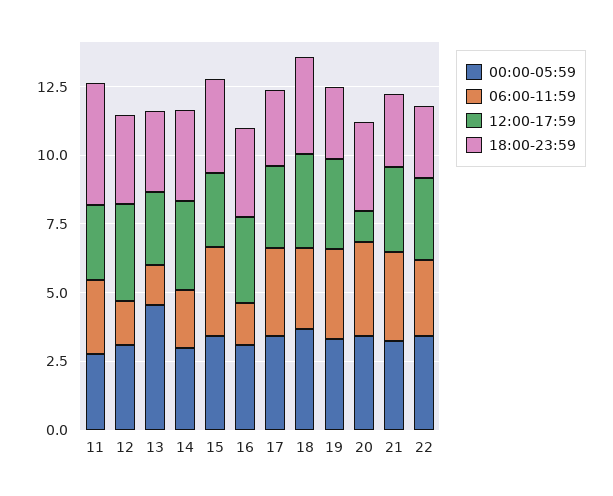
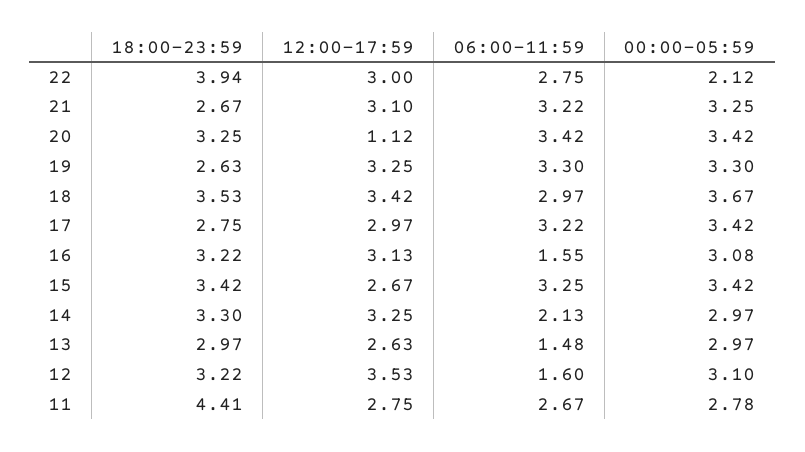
00:00-05:59, 13: 4.5 -> 2.97
00:00-05:59, 22: 3.5 -> 2.12
18:00-23:59, 22: 2.5 -> 3.94

